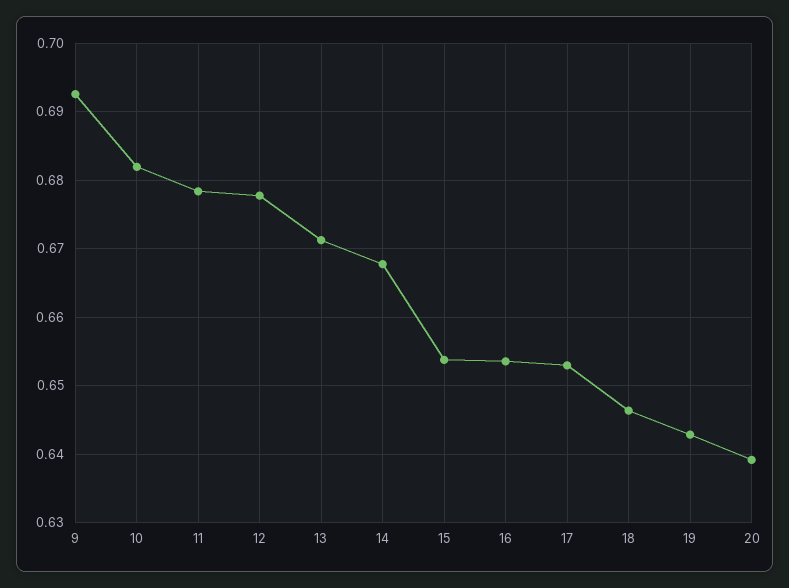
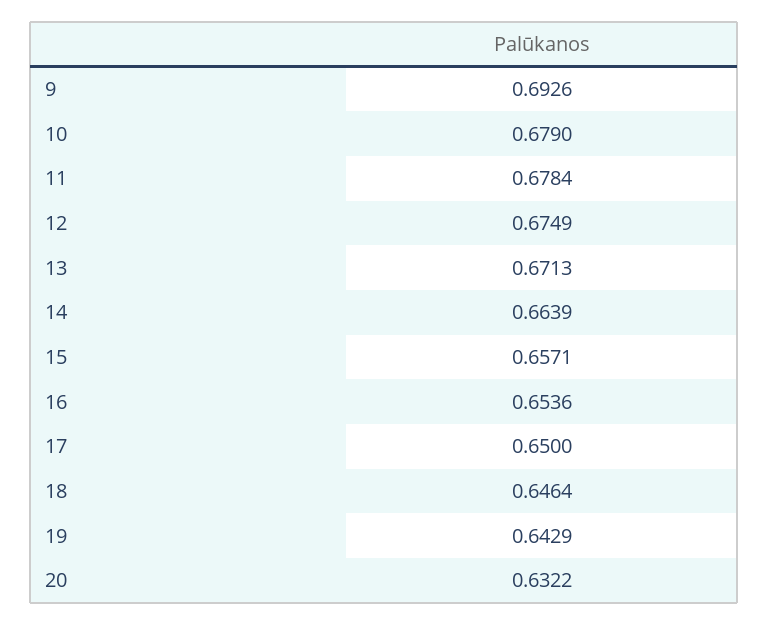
10: 0.682 -> 0.679
12: 0.678 -> 0.6749
14: 0.668 -> 0.6639
15: 0.654 -> 0.6571
17: 0.653 -> 0.65
20: 0.639 -> 0.6322

